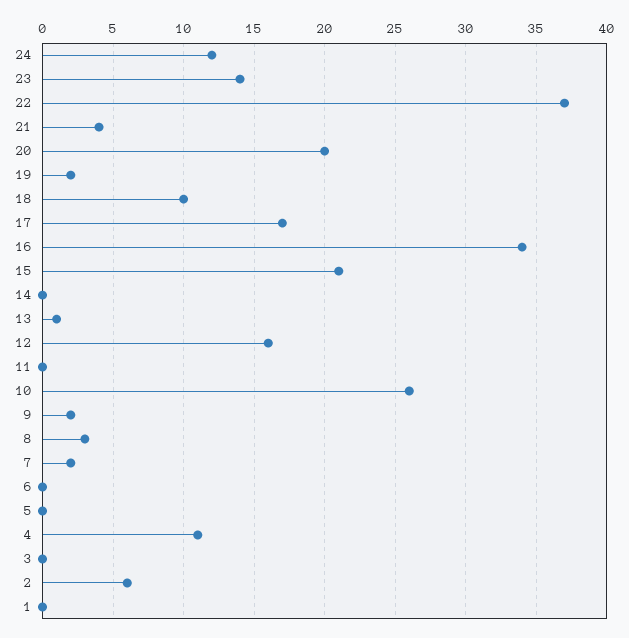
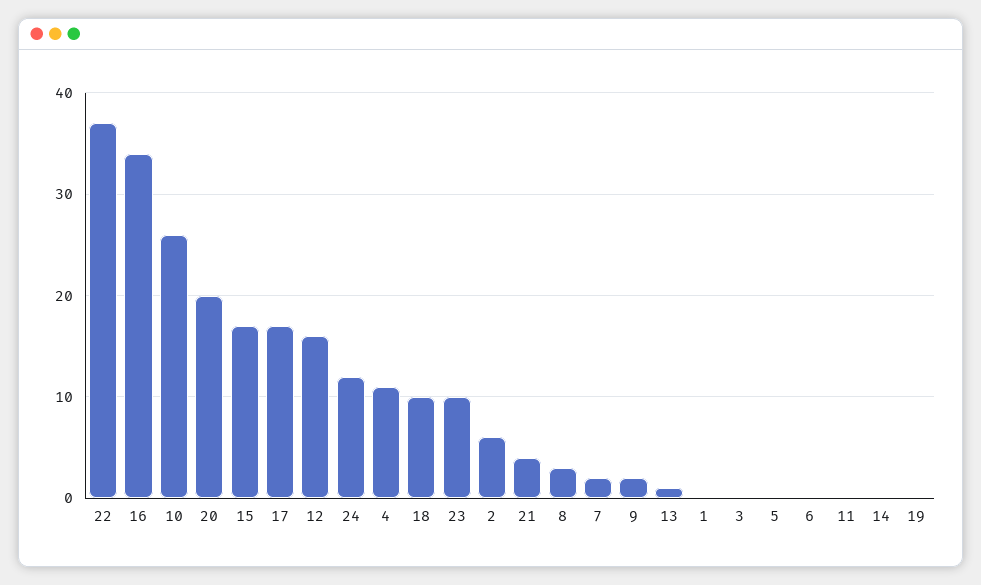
23: 14 -> 10
19: 2 -> 0
15: 21 -> 17

